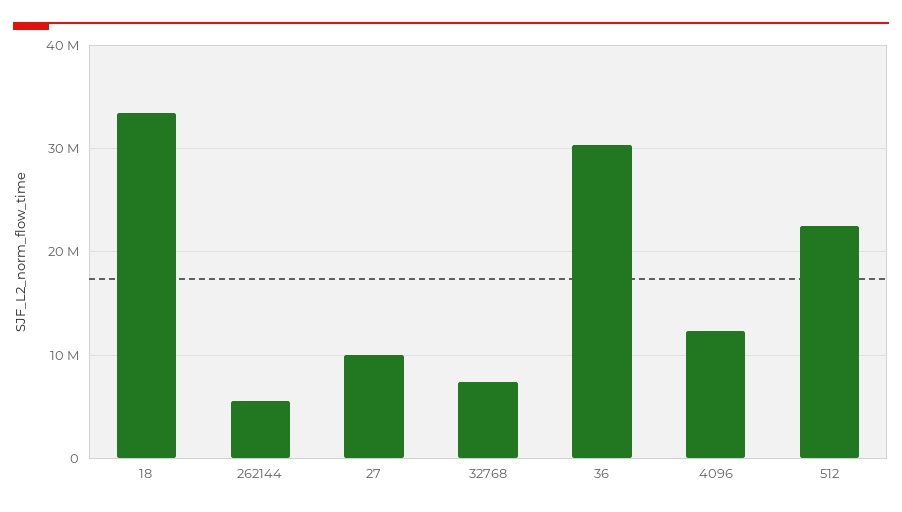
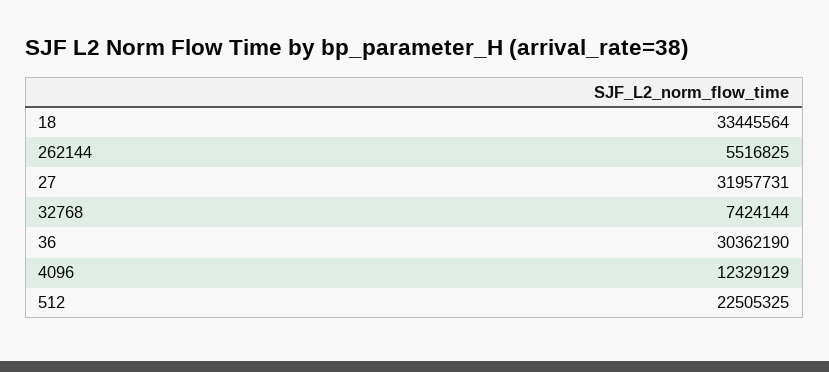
27: 10000000 -> 31957731

